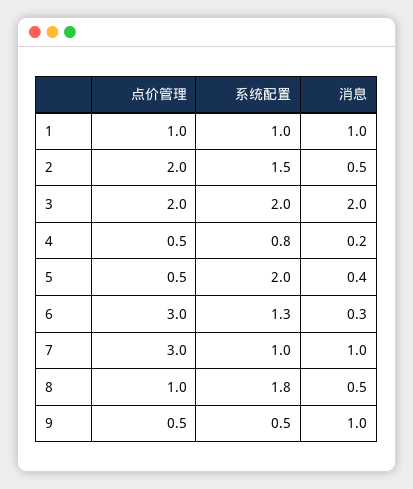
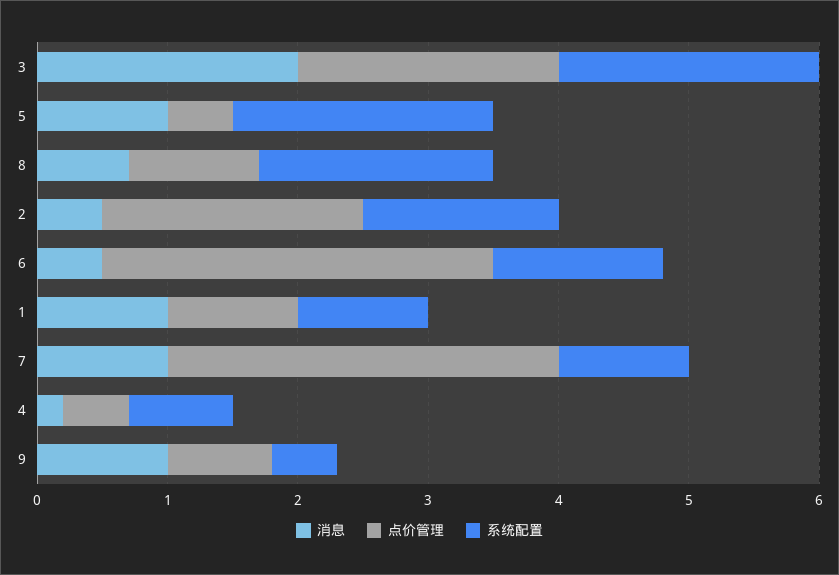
消息, 5: 0.4 -> 1
消息, 6: 0.3 -> 0.5
消息, 8: 0.5 -> 0.7
点价管理, 9: 0.5 -> 0.8

